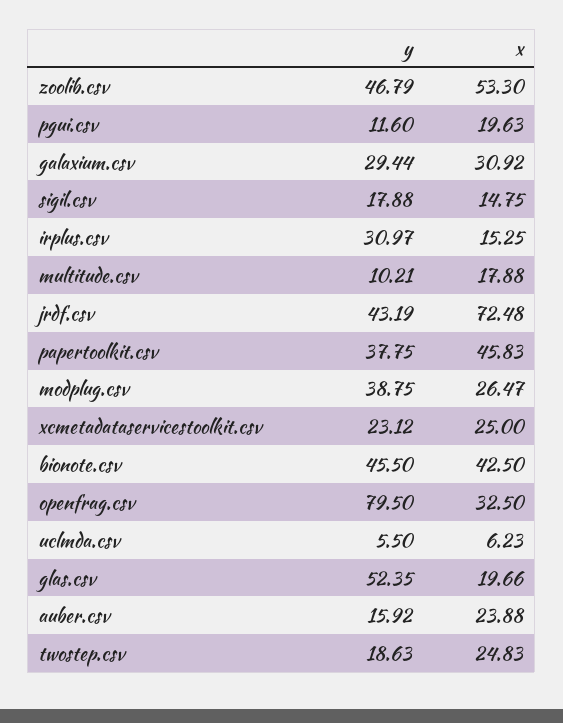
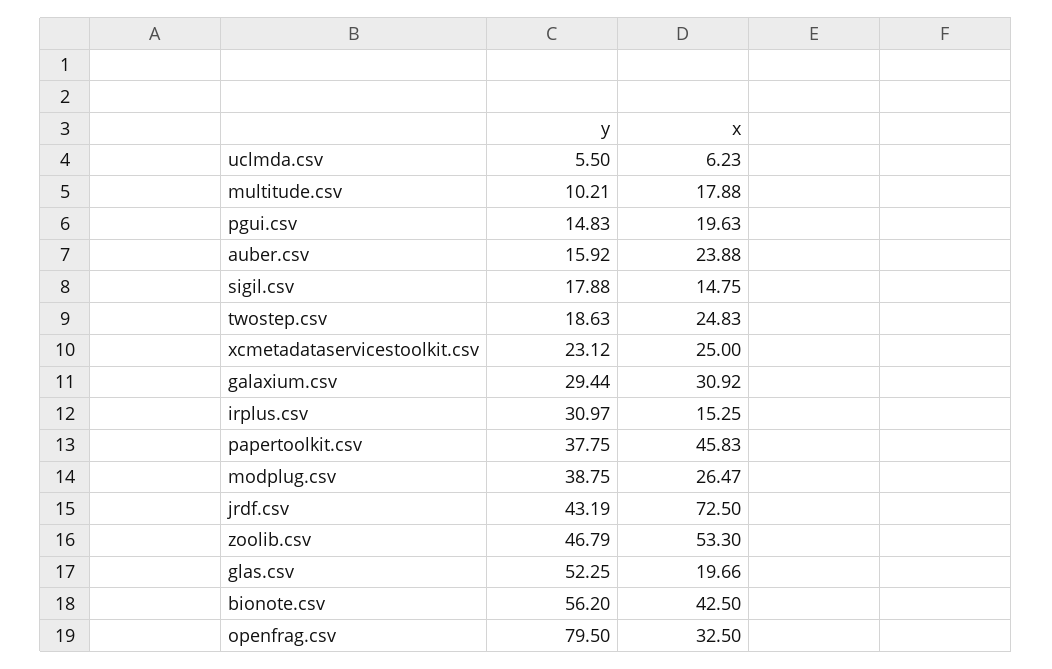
y, pgui.csv: 11.6 -> 14.83
x, jrdf.csv: 72.48 -> 72.5
y, bionote.csv: 45.5 -> 56.2
y, glas.csv: 52.35 -> 52.25

